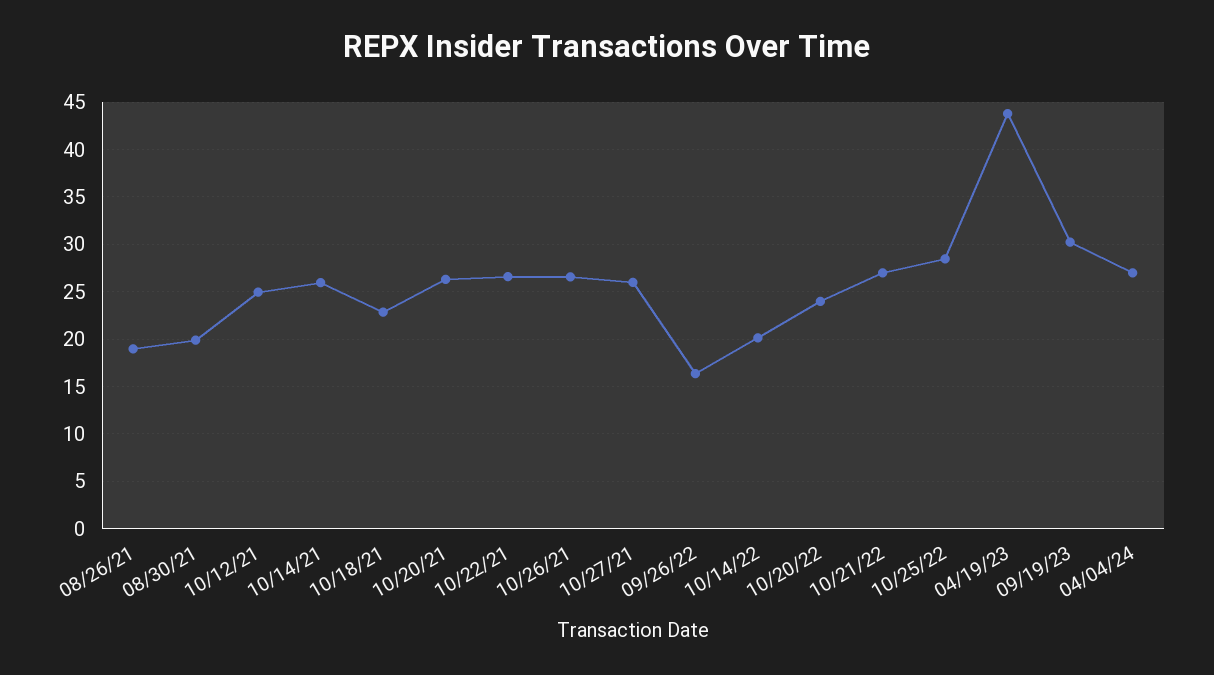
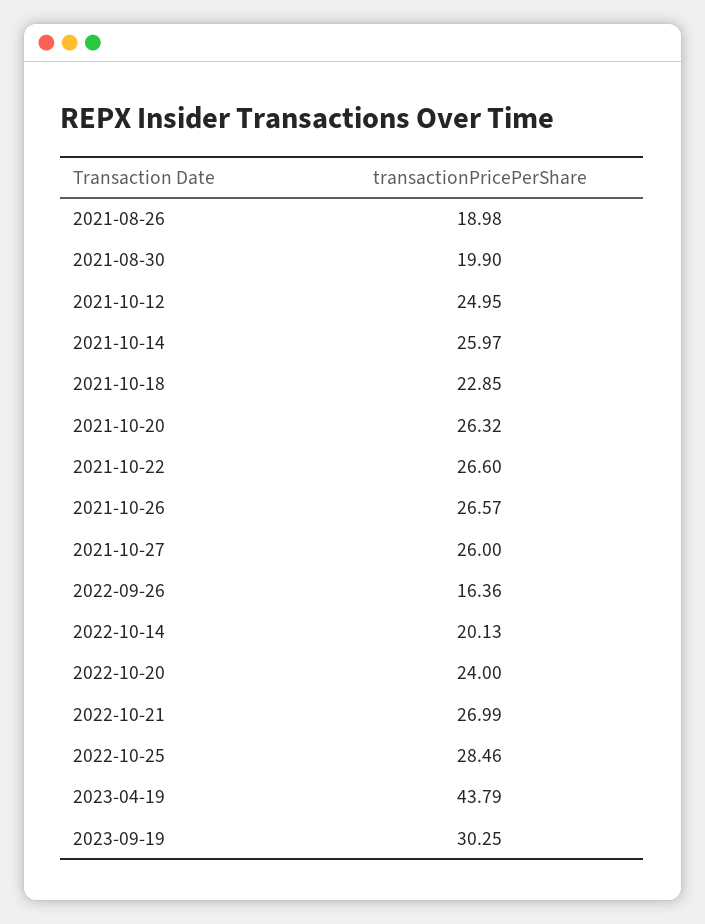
04/04/24: 27 -> none

